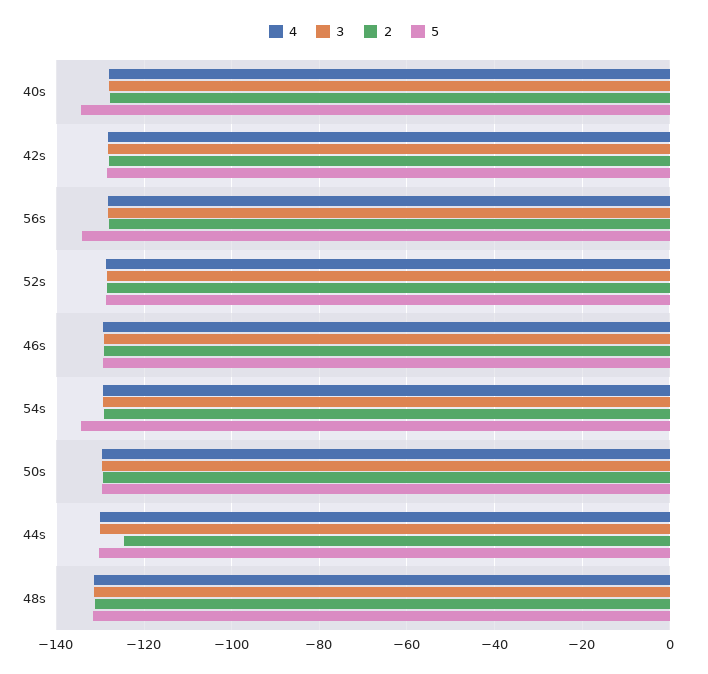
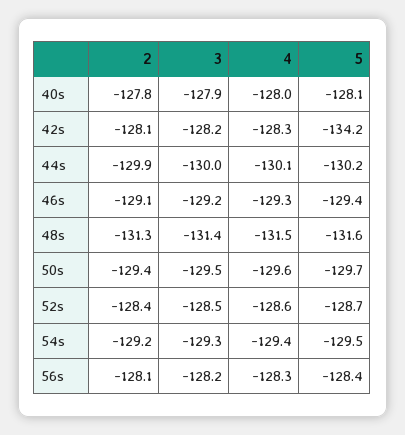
5, 40s: -134 -> -128.1
5, 42s: -128 -> -134.2
5, 56s: -134 -> -128.4
5, 54s: -134 -> -129.5
2, 44s: -124 -> -129.9

